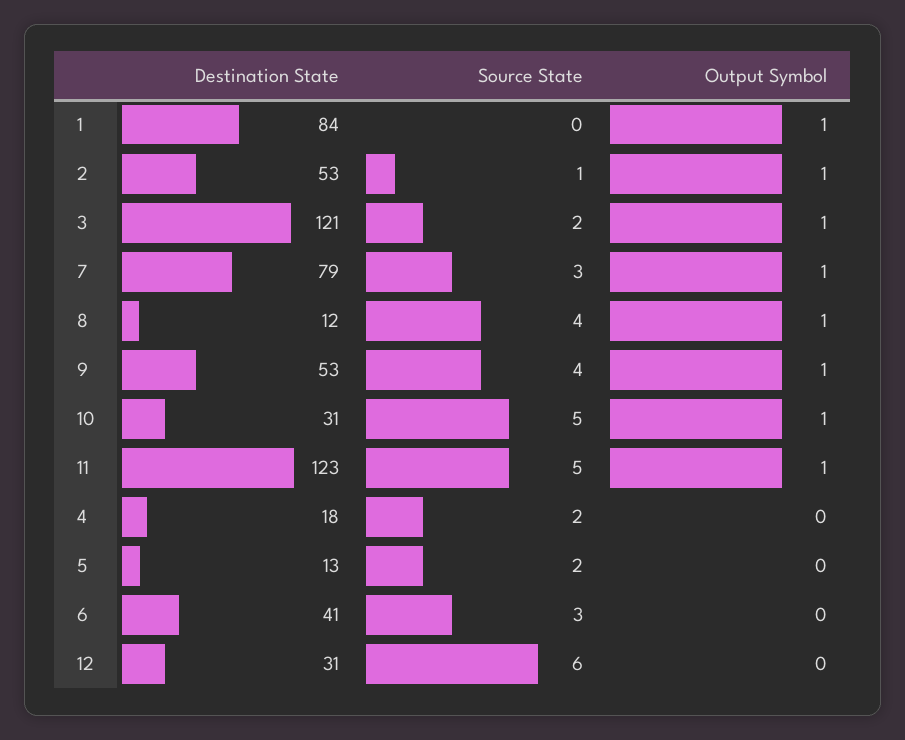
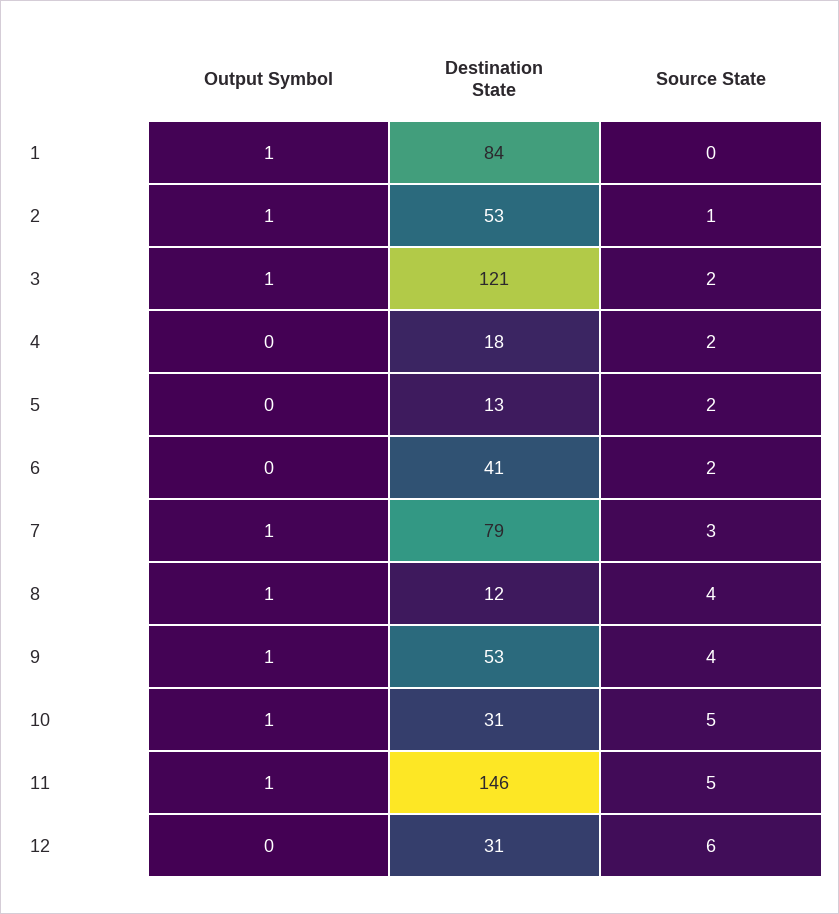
Destination State, 11: 123 -> 146
Source State, 6: 3 -> 2

